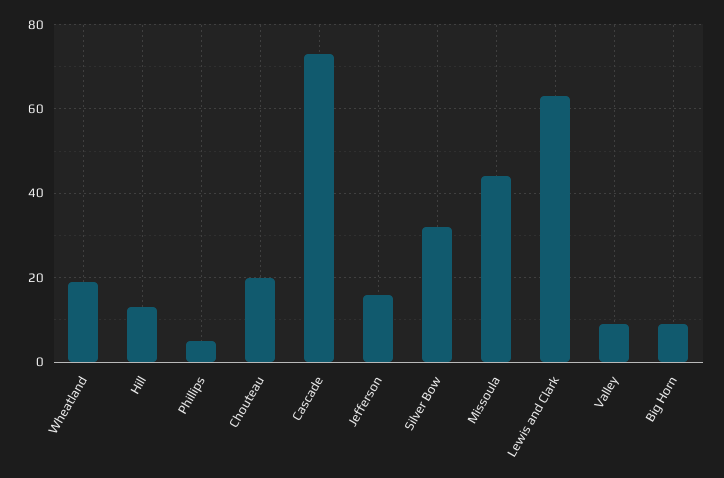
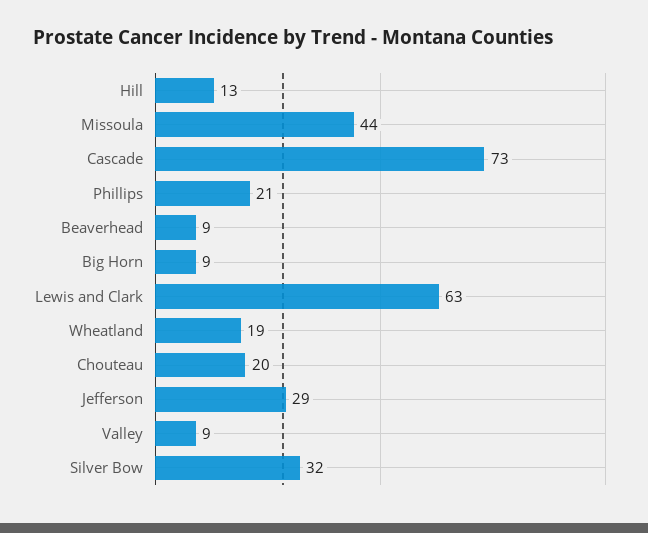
Phillips: 5 -> 21
Jefferson: 15 -> 29
Beaverhead: none -> 9

